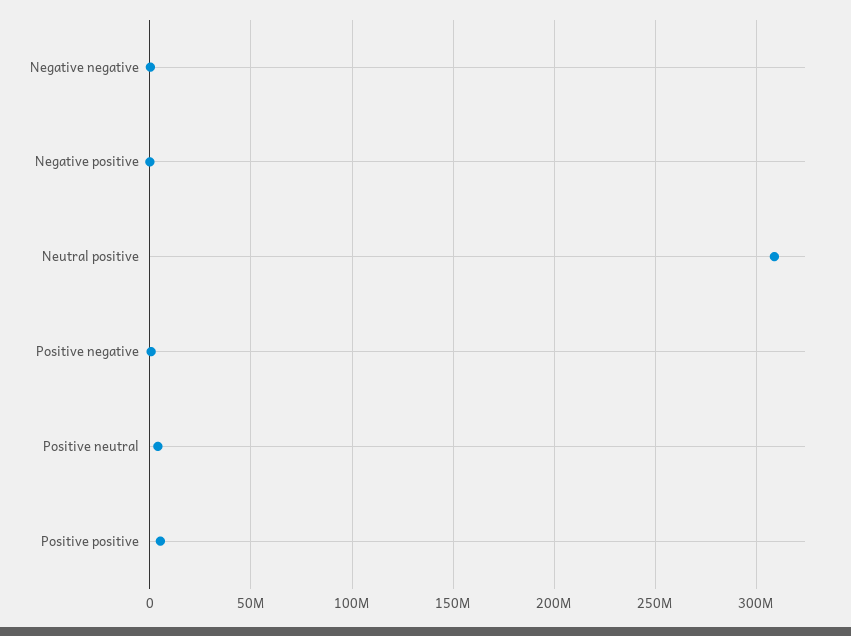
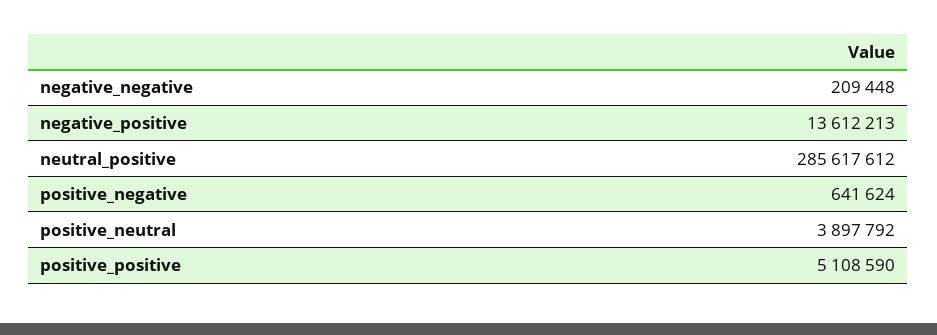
Negative positive: 0 -> 13612213
Neutral positive: 310000000 -> 285617612

